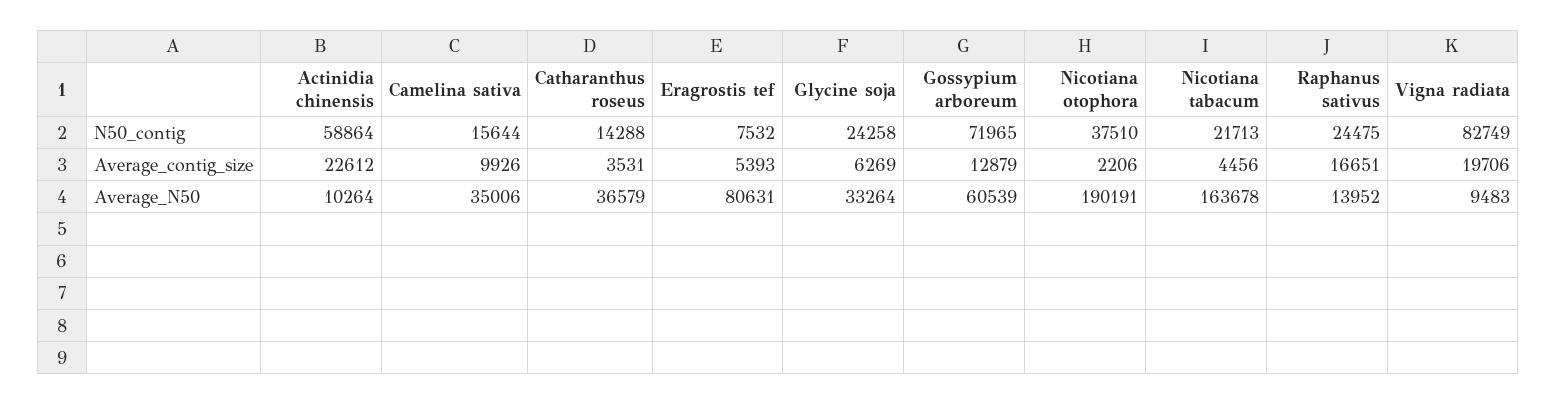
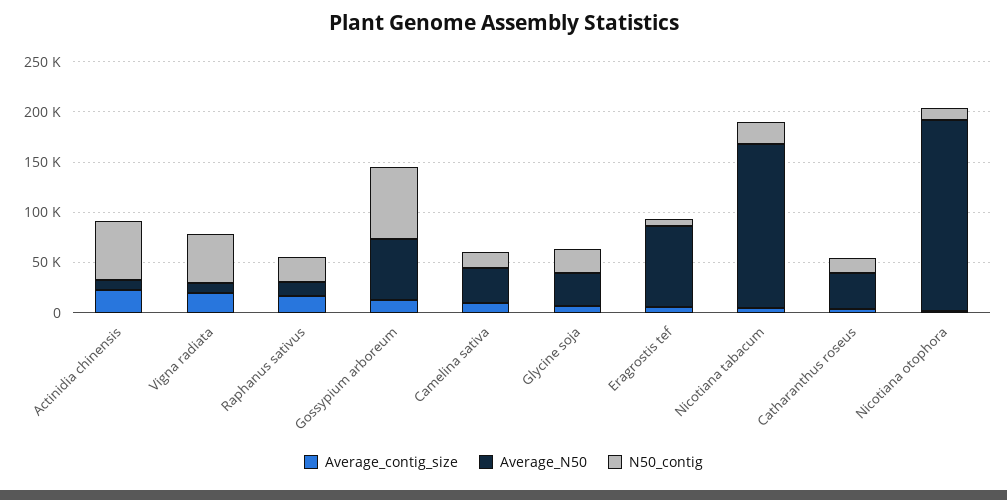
N50_contig, Nicotiana otophora: 37510 -> 10000
N50_contig, Vigna radiata: 82749 -> 50000

